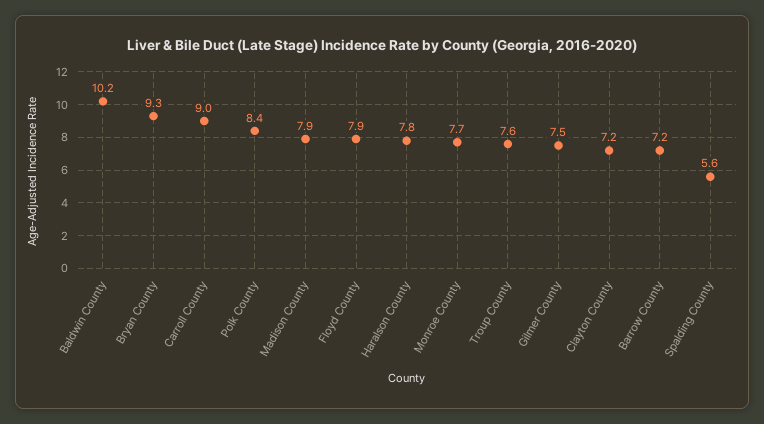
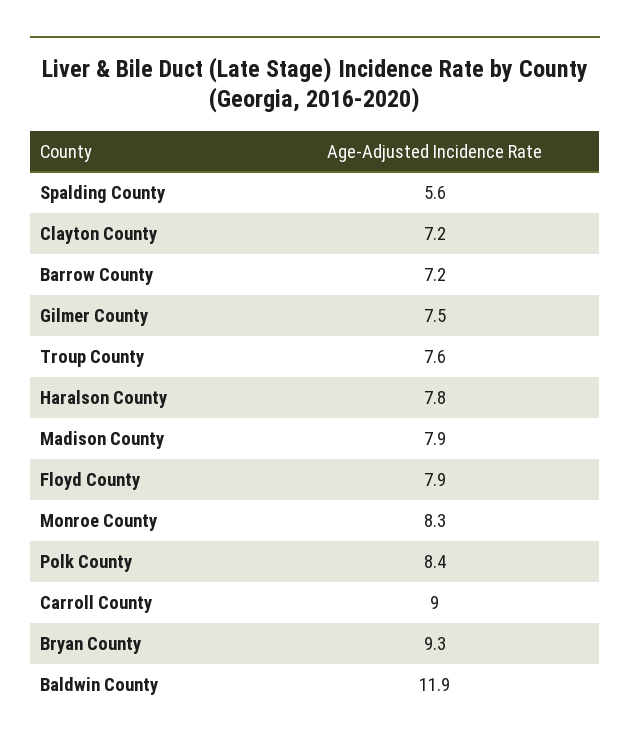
Baldwin County: 10.2 -> 11.9
Monroe County: 7.7 -> 8.3

